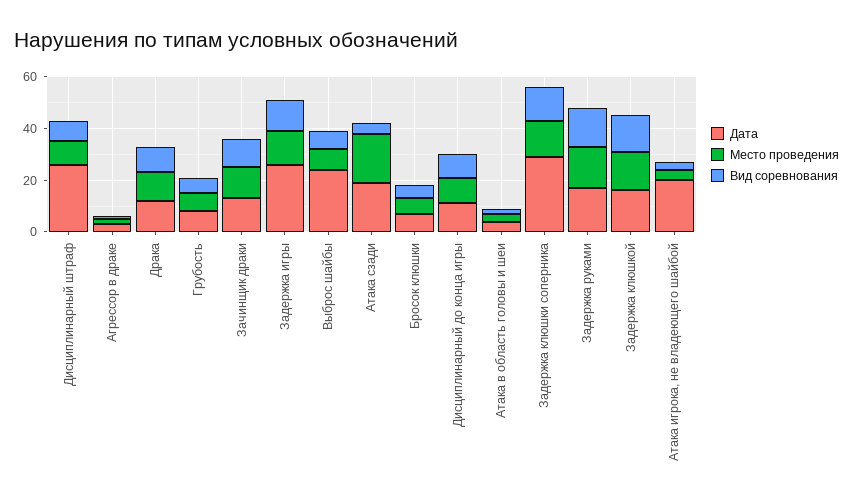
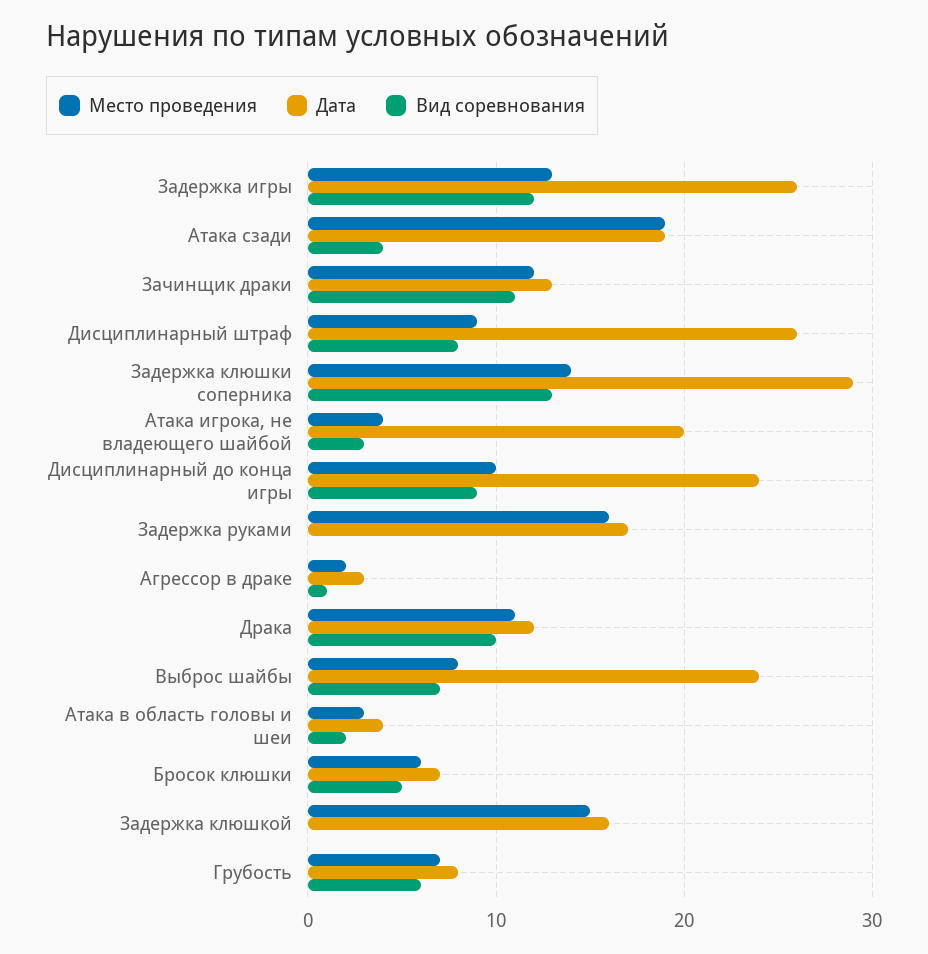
Дата, Дисциплинарный до конца игры: 10 -> 24
Вид соревнования, Задержка руками: 15 -> 0
Вид соревнования, Задержка клюшкой: 15 -> 0

